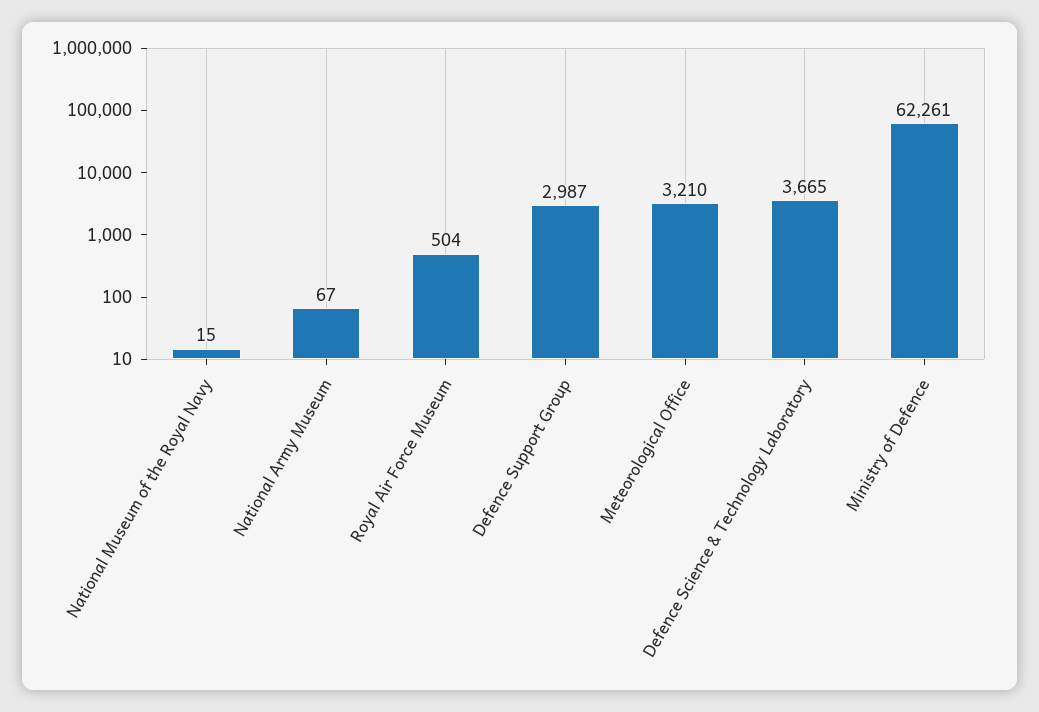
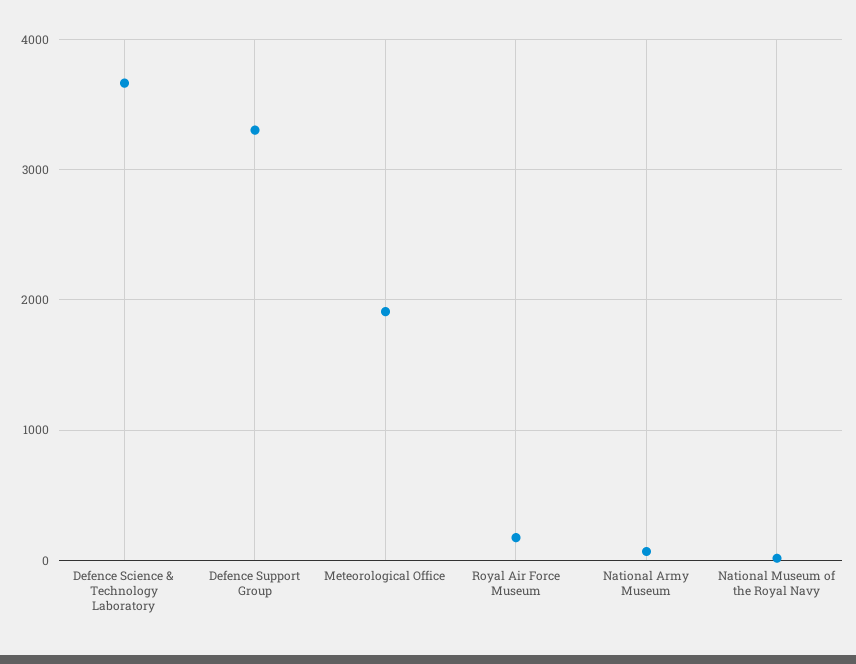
Royal Air Force Museum: 504 -> 200
Defence Support Group: 2987 -> 3300
Meteorological Office: 3210 -> 1900
Ministry of Defence: 62261 -> none

